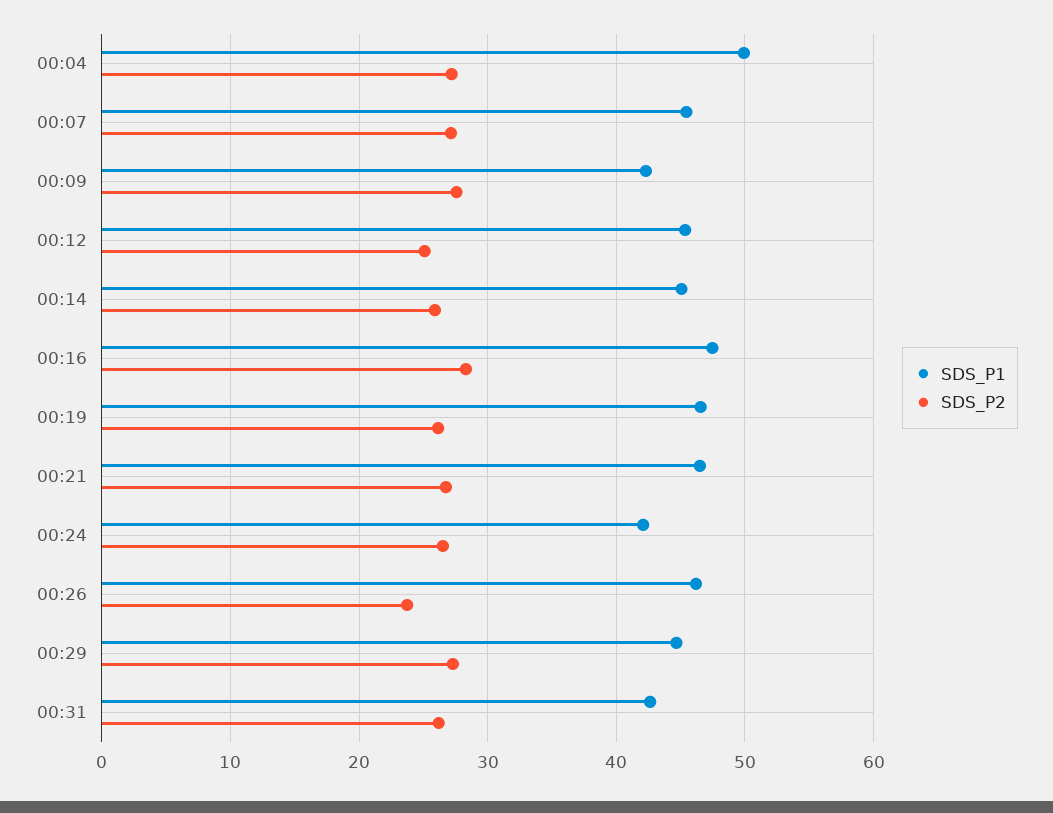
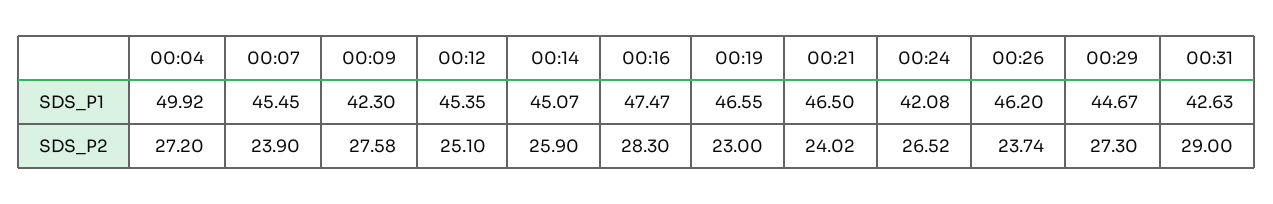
SDS_P2, 00:07: 27 -> 23.9
SDS_P2, 00:19: 26 -> 23
SDS_P2, 00:21: 27 -> 24.02
SDS_P2, 00:31: 26 -> 29

